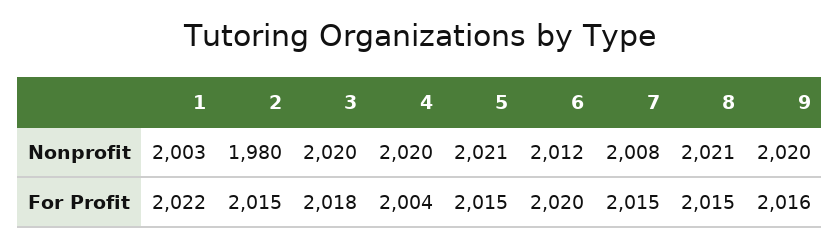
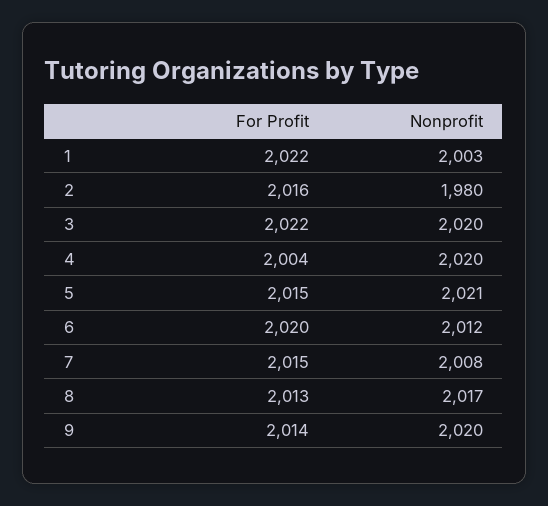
8, Nonprofit: 2021 -> 2017
2, For Profit: 2015 -> 2016
3, For Profit: 2018 -> 2022
8, For Profit: 2015 -> 2013
9, For Profit: 2016 -> 2014

